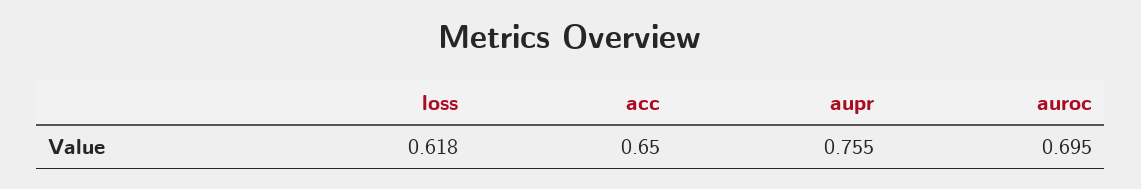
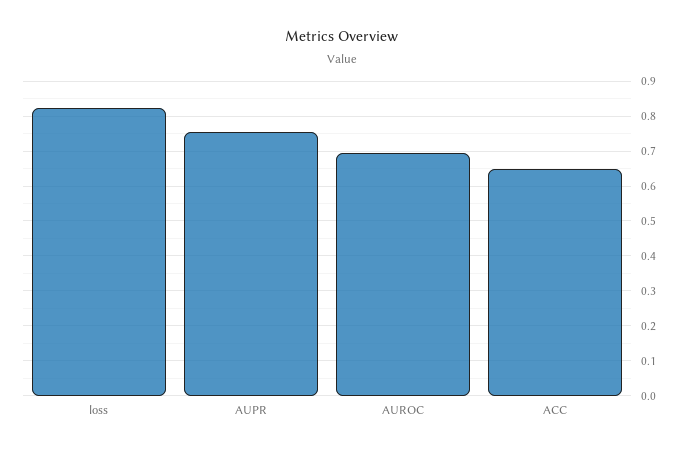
loss: 0.618 -> 0.82

